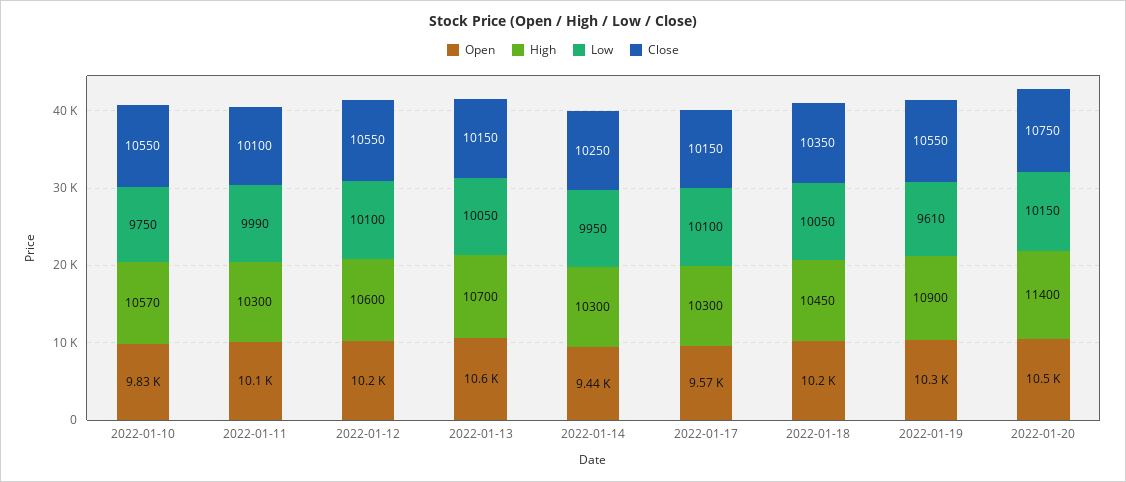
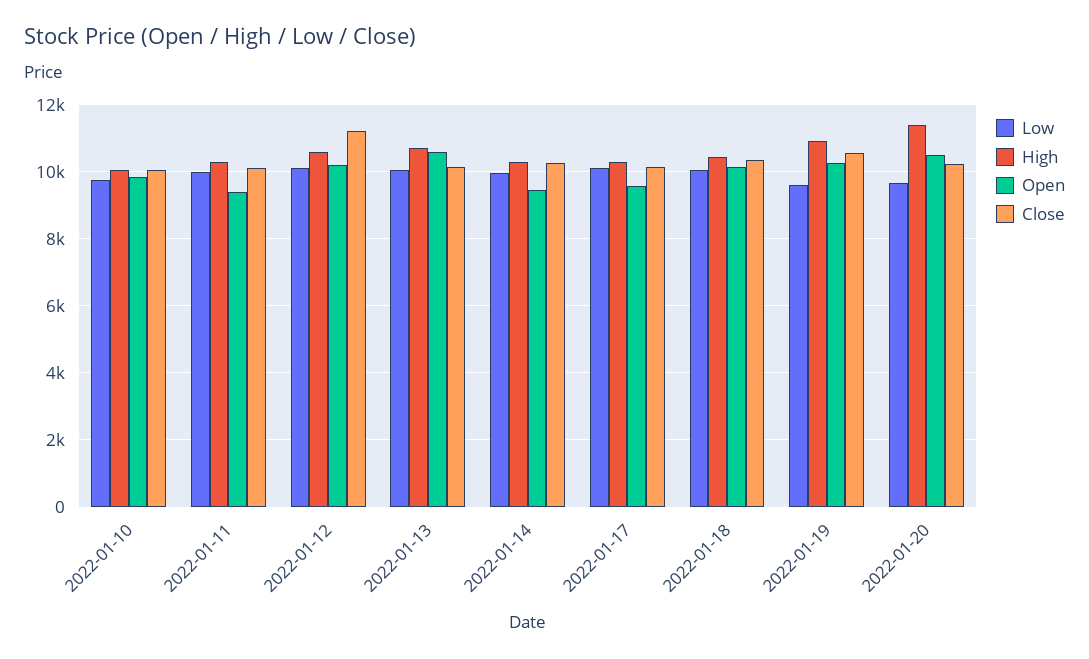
High, 2022-01-10: 10570 -> 10000
Close, 2022-01-10: 10550 -> 10000
Open, 2022-01-11: 10100 -> 9400
Close, 2022-01-12: 10550 -> 11200
Low, 2022-01-20: 10150 -> 9600
Close, 2022-01-20: 10750 -> 10200

